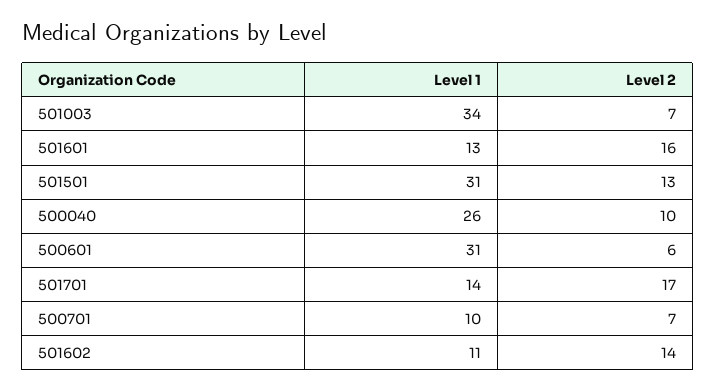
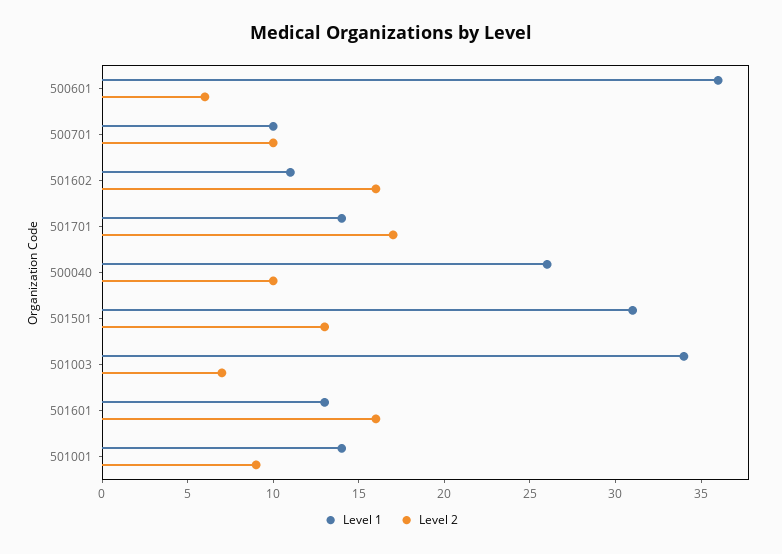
Level 1, 500601: 31 -> 36
Level 2, 500701: 7 -> 10
Level 2, 501602: 14 -> 16
Level 1, 501001: none -> 14
Level 2, 501001: none -> 9

